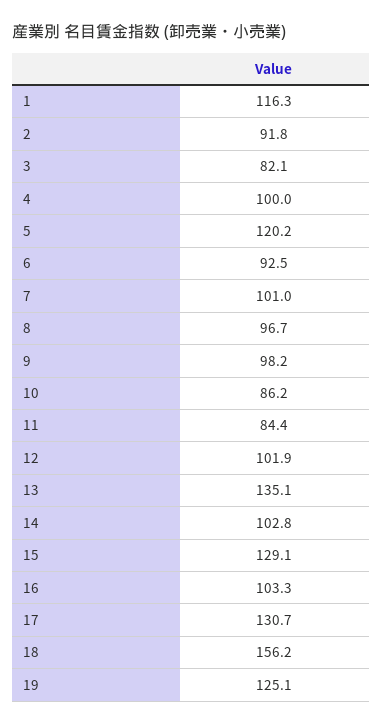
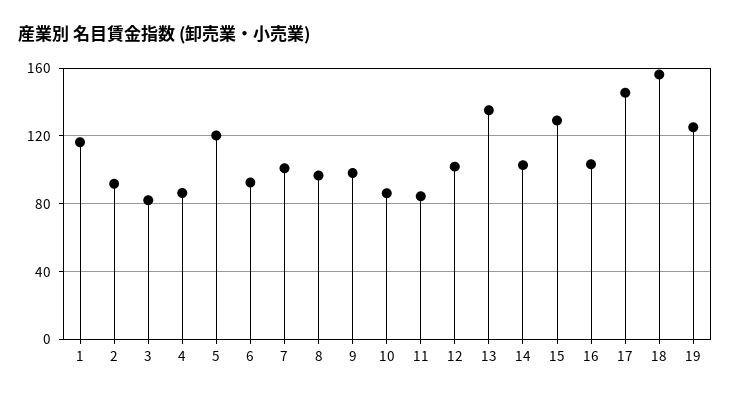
4: 100 -> 85
17: 130.7 -> 145

